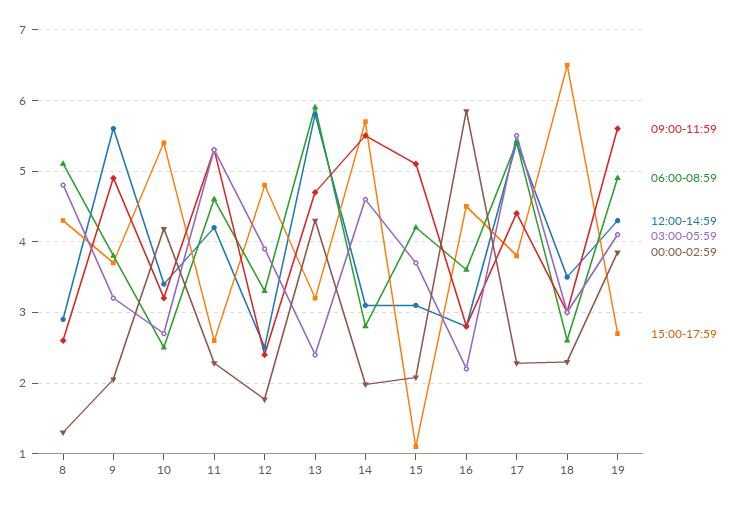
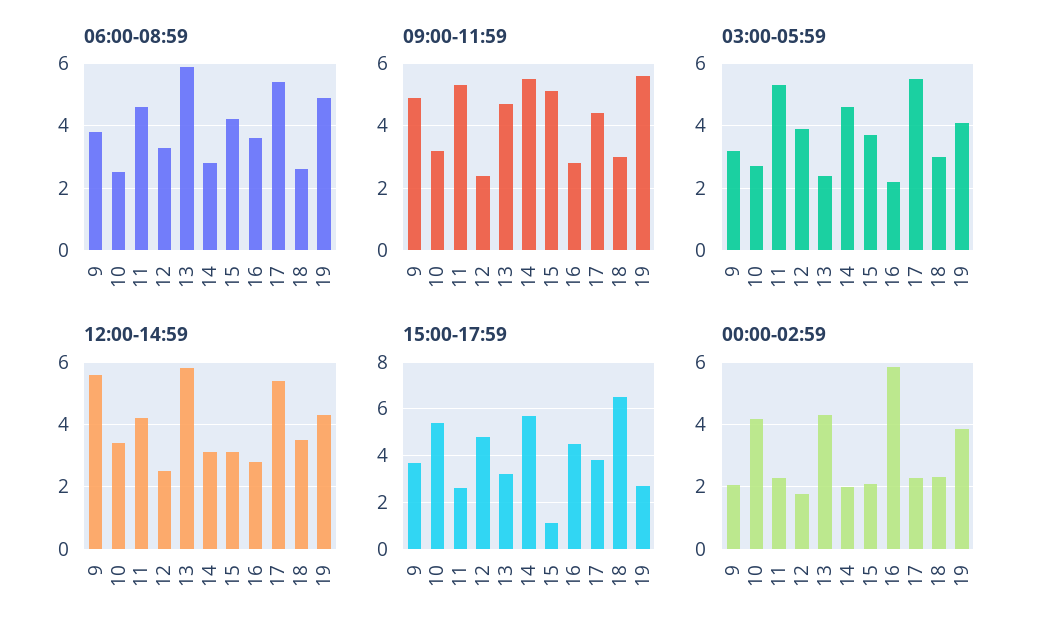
09:00-11:59, 8: 2.6 -> none
06:00-08:59, 8: 5.1 -> none
12:00-14:59, 8: 2.9 -> none
03:00-05:59, 8: 4.8 -> none
00:00-02:59, 8: 1.3 -> none
15:00-17:59, 8: 4.3 -> none

